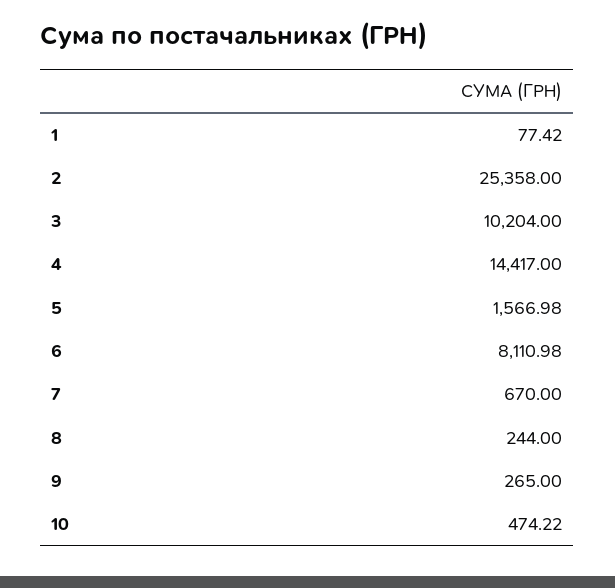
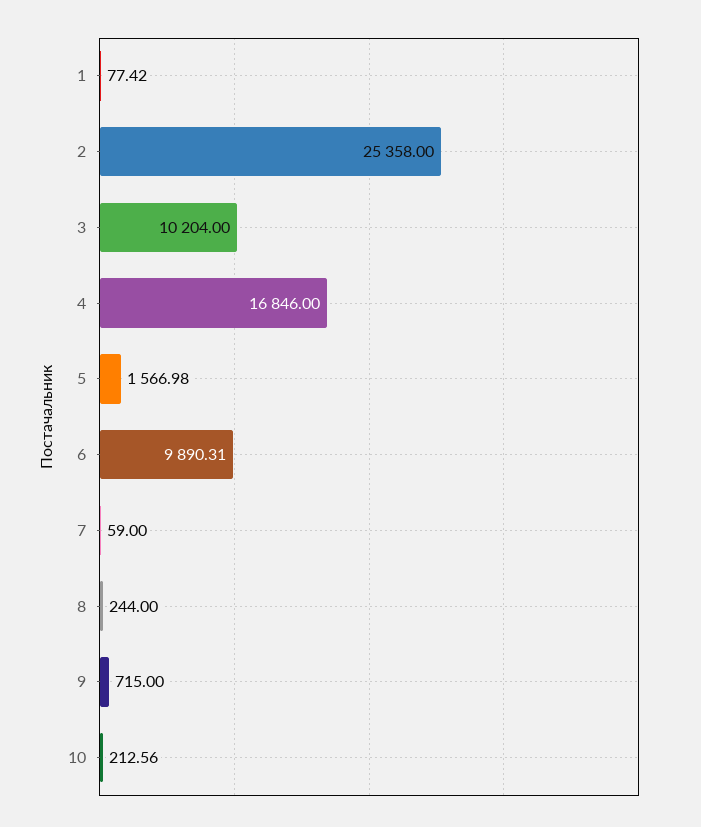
4: 14417 -> 16846
6: 8110.98 -> 9890.31
7: 670 -> 59
9: 265 -> 715
10: 474.22 -> 212.56

